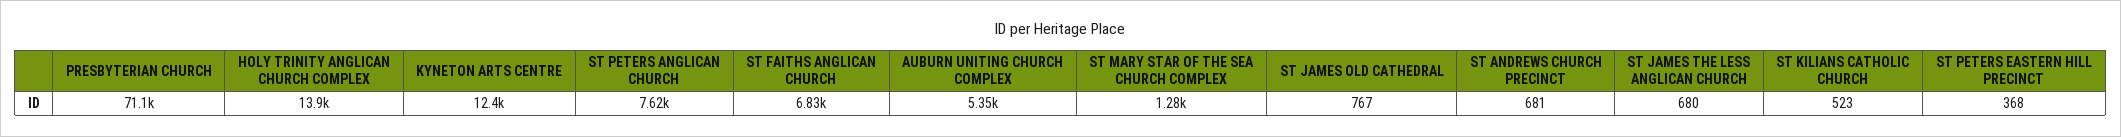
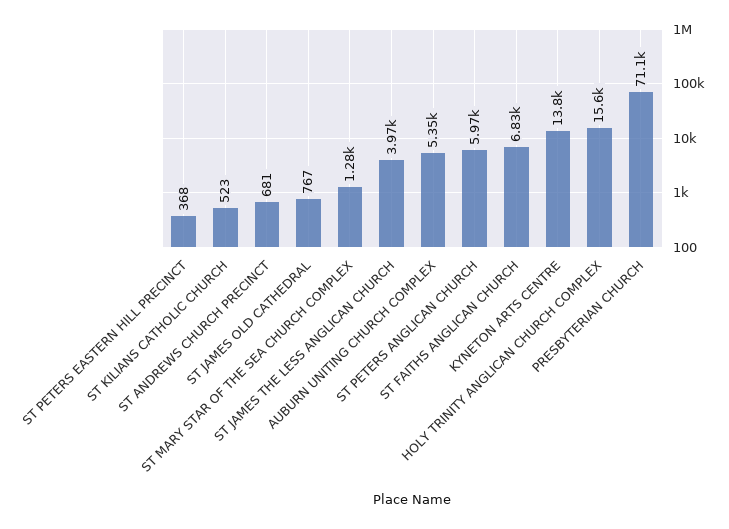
HOLY TRINITY ANGLICAN CHURCH COMPLEX: 13900 -> 15600
KYNETON ARTS CENTRE: 12400 -> 13800
ST PETERS ANGLICAN CHURCH: 7620 -> 5970
ST JAMES THE LESS ANGLICAN CHURCH: 680 -> 3970

